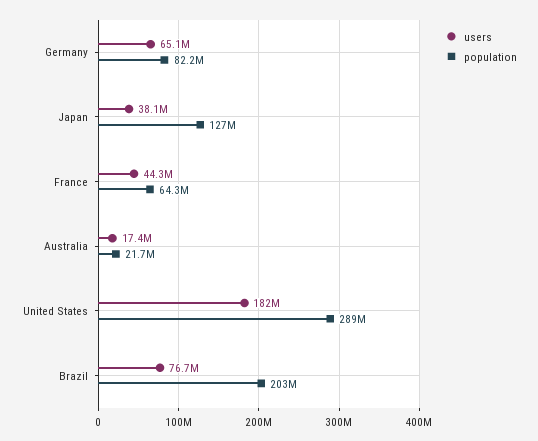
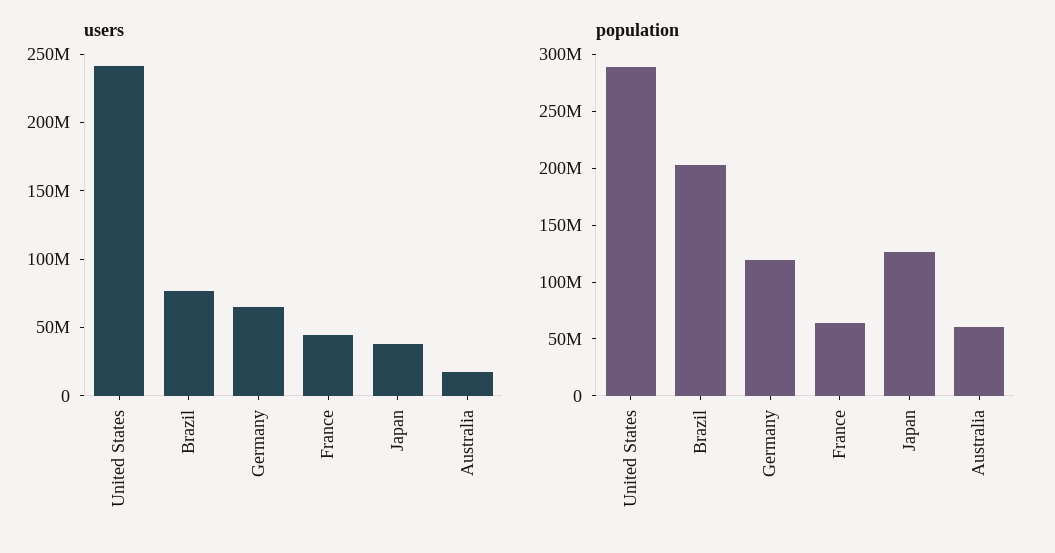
population, Germany: 82200000 -> 120000000
population, Australia: 21700000 -> 60000000
users, United States: 182000000 -> 240000000

